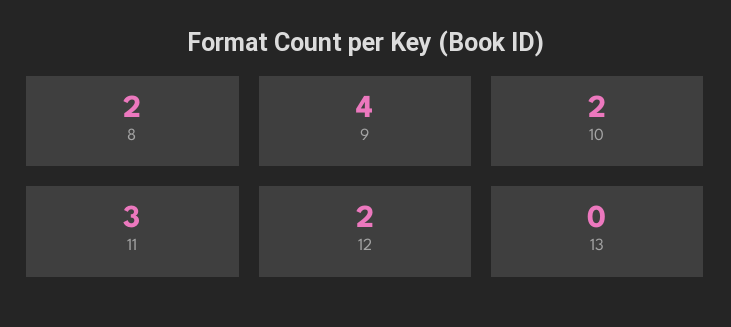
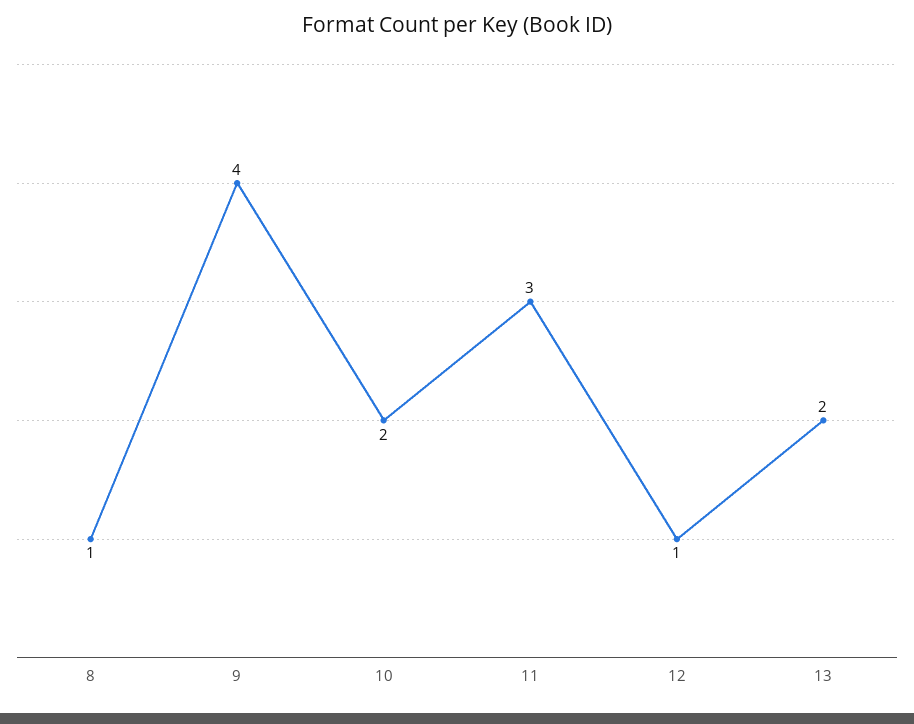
8: 2 -> 1
12: 2 -> 1
13: 0 -> 2

